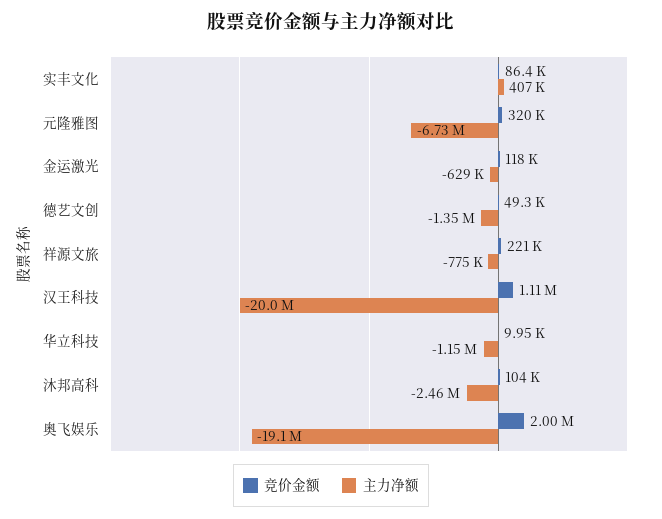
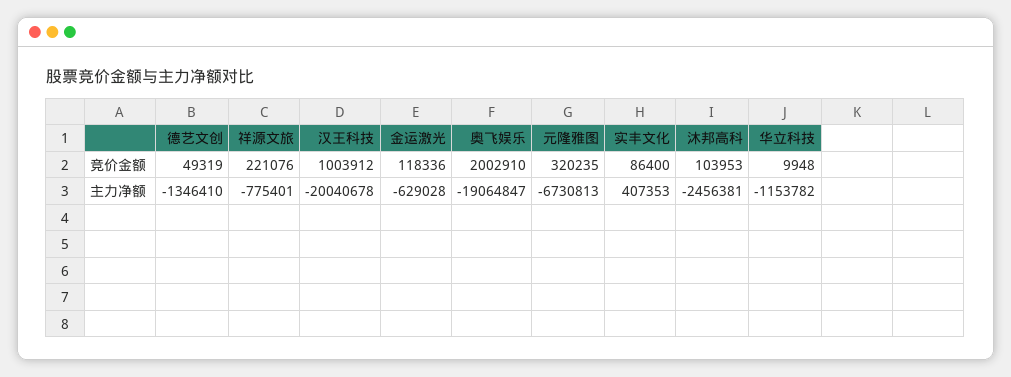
竞价金额, 汉王科技: 1110000 -> 1003912

